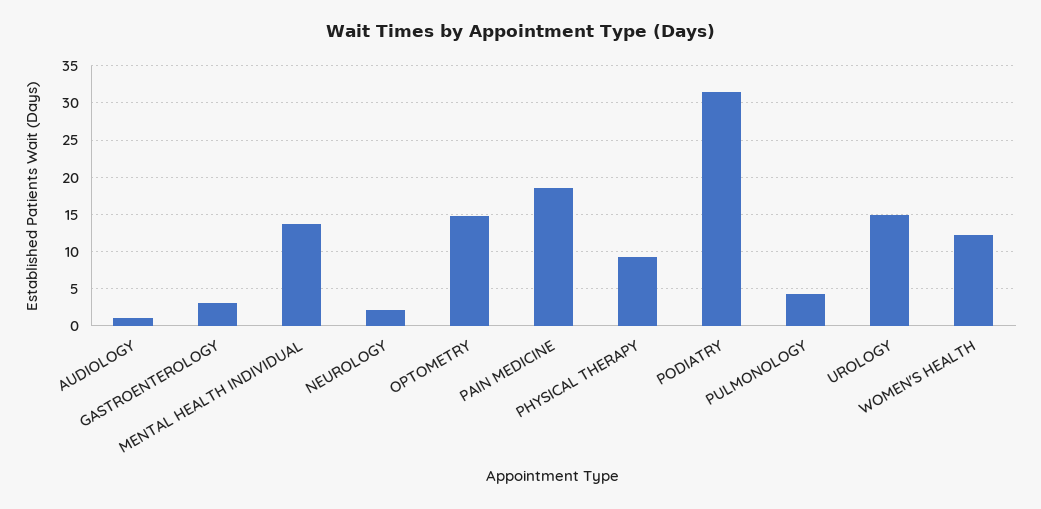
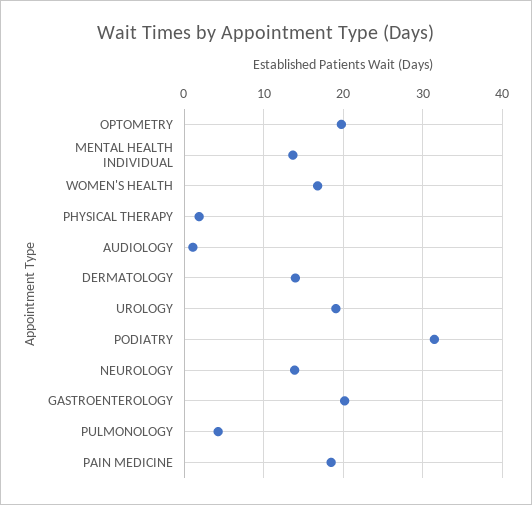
GASTROENTEROLOGY: 3 -> 20
NEUROLOGY: 2 -> 14
OPTOMETRY: 15 -> 20
PHYSICAL THERAPY: 9 -> 2
UROLOGY: 15 -> 19
WOMEN'S HEALTH: 12 -> 17
DERMATOLOGY: none -> 14

